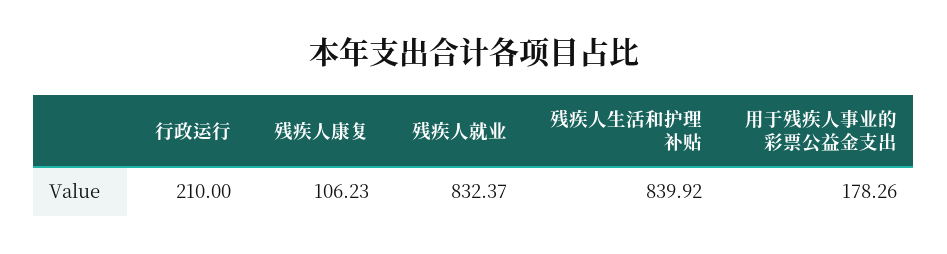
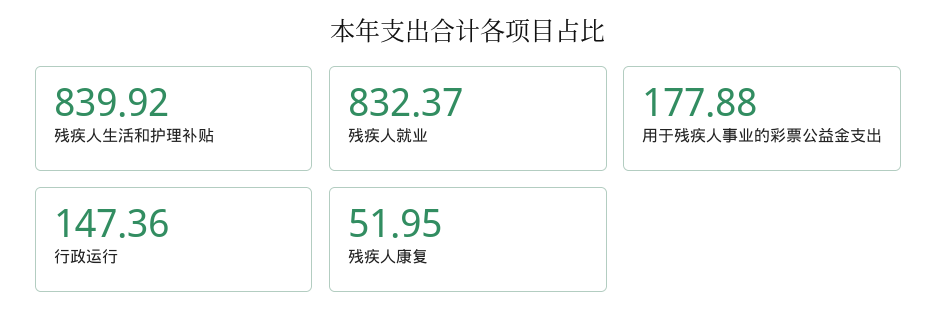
行政运行: 210 -> 147.36
残疾人康复: 106.23 -> 51.95
用于残疾人事业的彩票公益金支出: 178.26 -> 177.88

